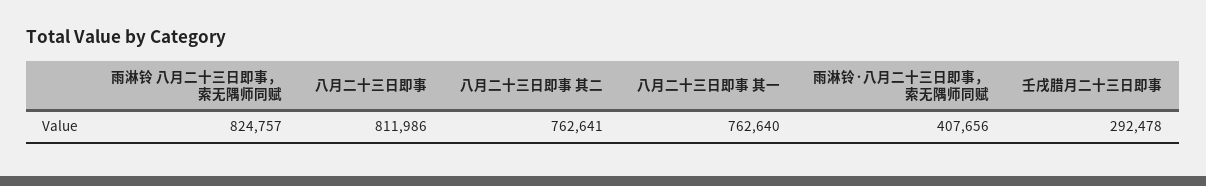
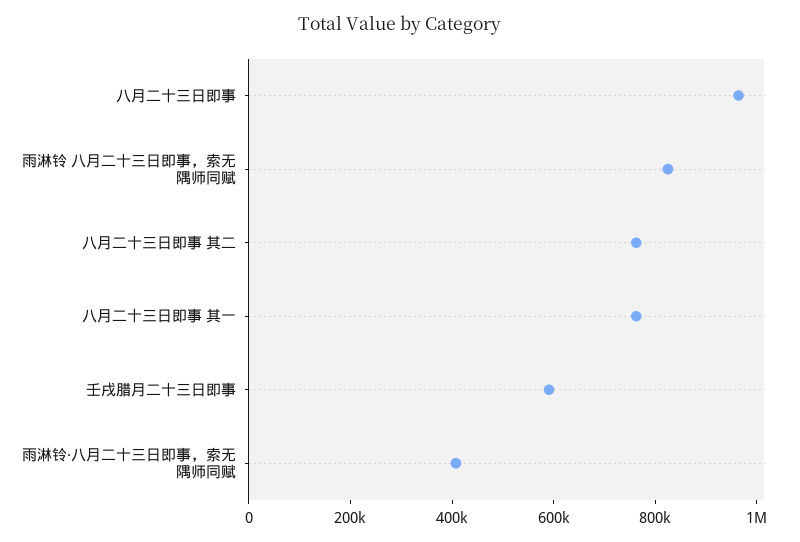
八月二十三日即事: 811986 -> 950000
壬戌腊月二十三日即事: 292478 -> 600000

